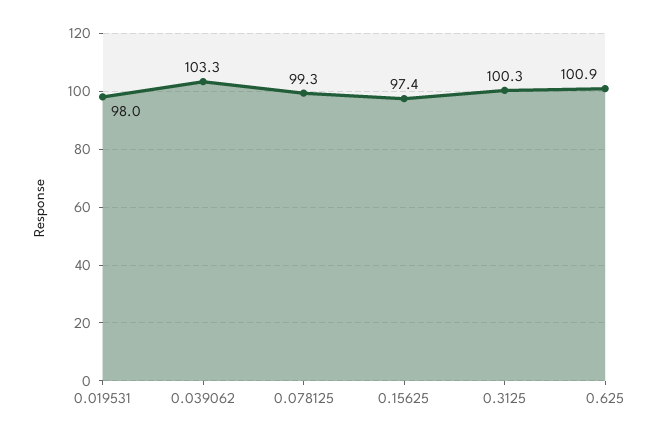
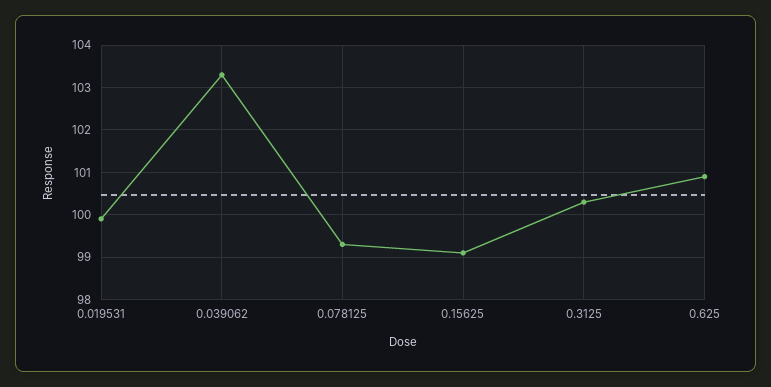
0.019531: 98 -> 100
0.15625: 97.4 -> 99

